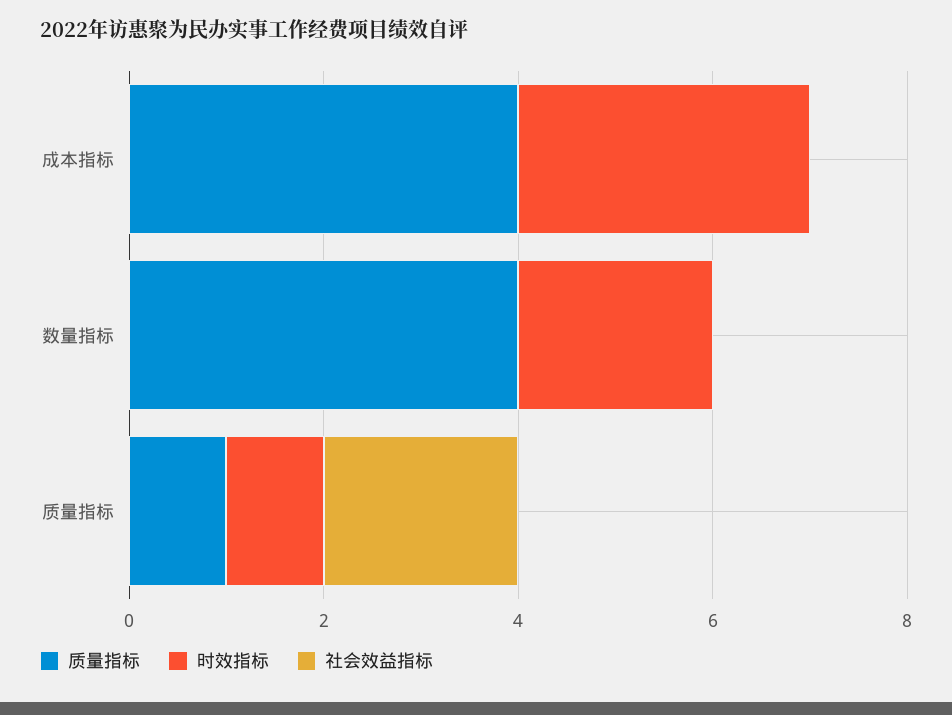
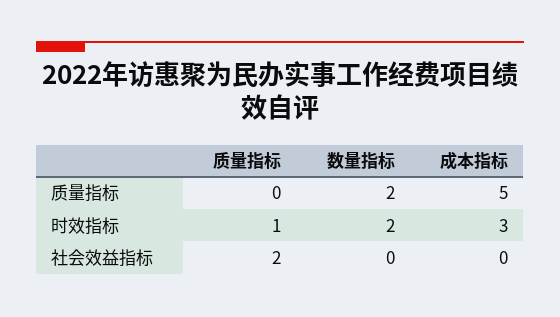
质量指标, 成本指标: 4 -> 5
质量指标, 数量指标: 4 -> 2
质量指标, 质量指标: 1 -> 0

